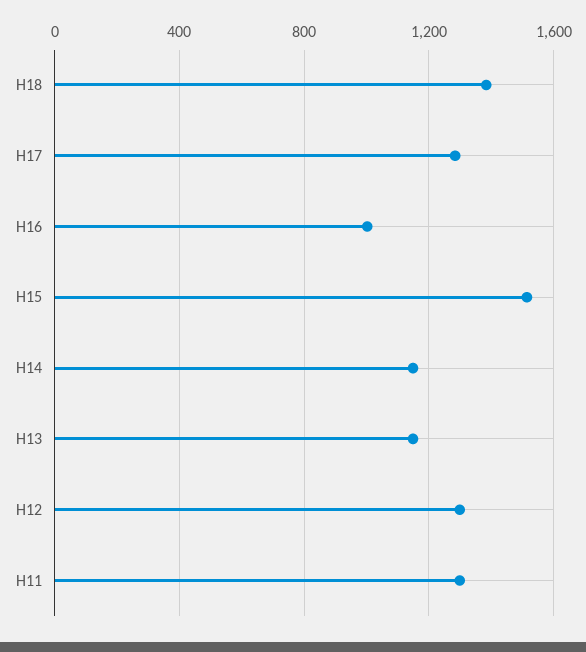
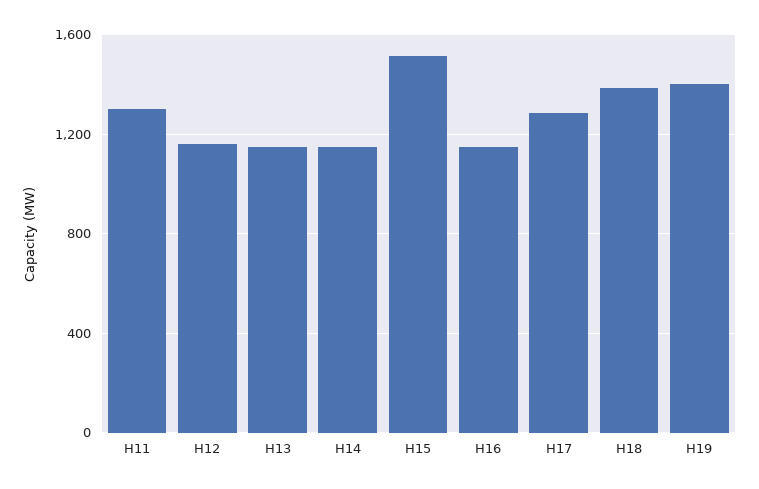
H16: 1000 -> 1150
H12: 1300 -> 1150
H19: none -> 1400

